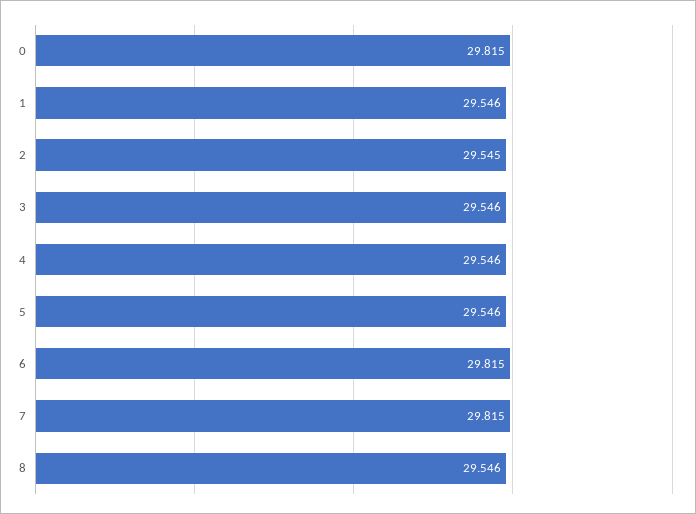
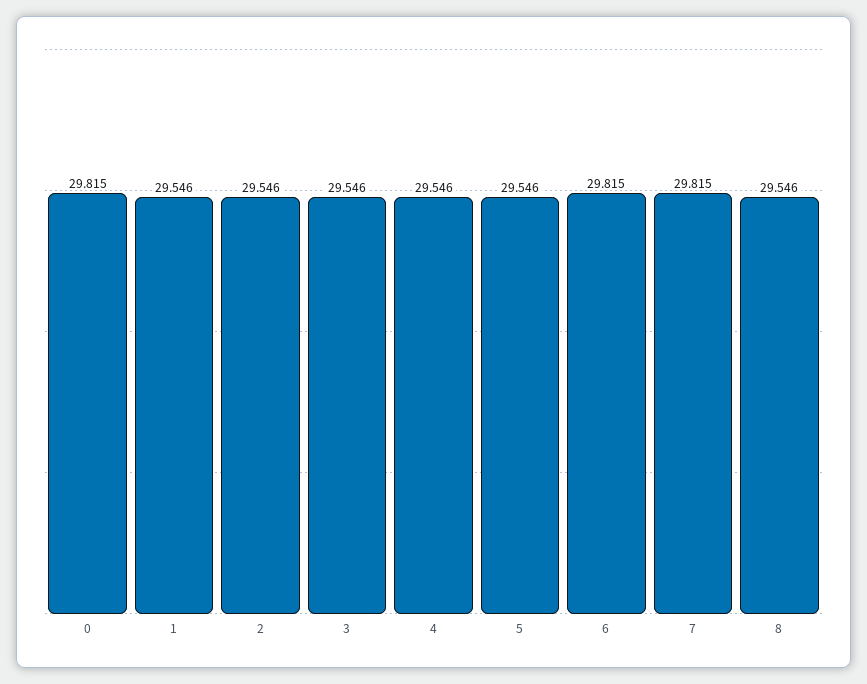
2: 29.545 -> 29.546

